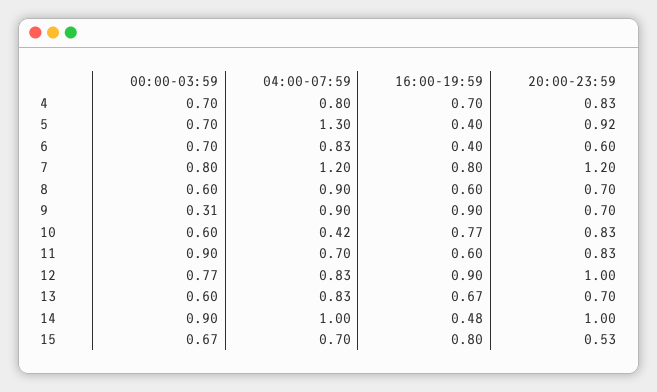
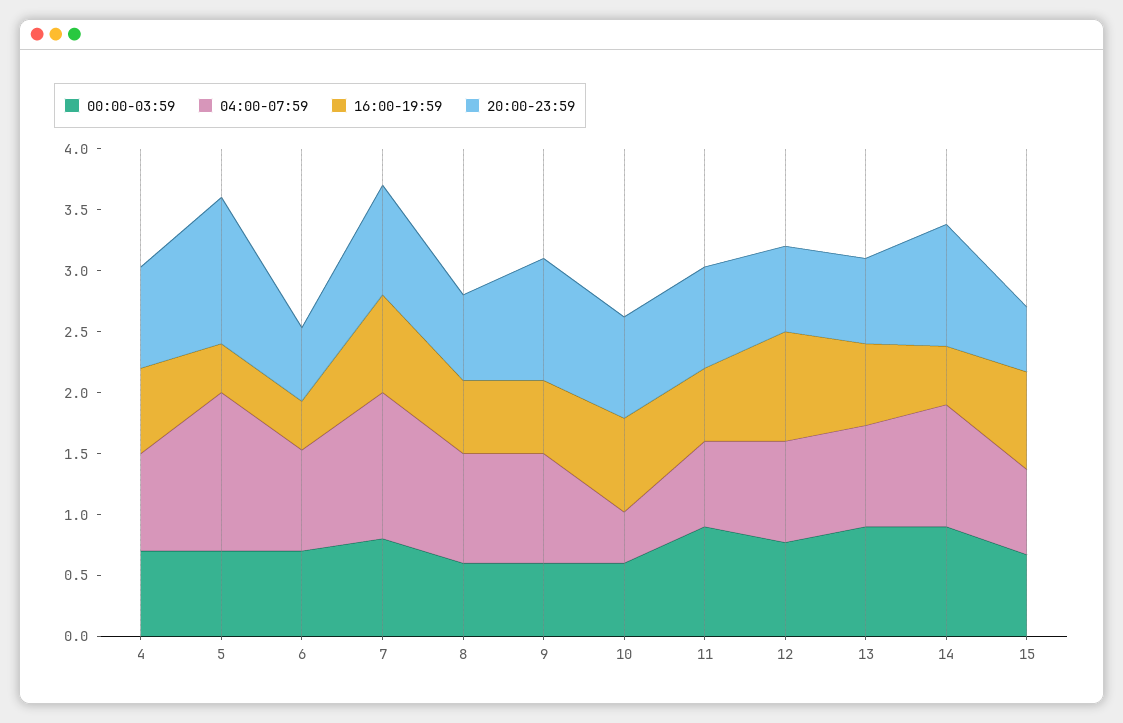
20:00-23:59, 5: 0.92 -> 1.2
20:00-23:59, 7: 1.2 -> 0.9
00:00-03:59, 9: 0.31 -> 0.6
16:00-19:59, 9: 0.9 -> 0.6
20:00-23:59, 9: 0.7 -> 1
20:00-23:59, 12: 1 -> 0.7
00:00-03:59, 13: 0.6 -> 0.9

